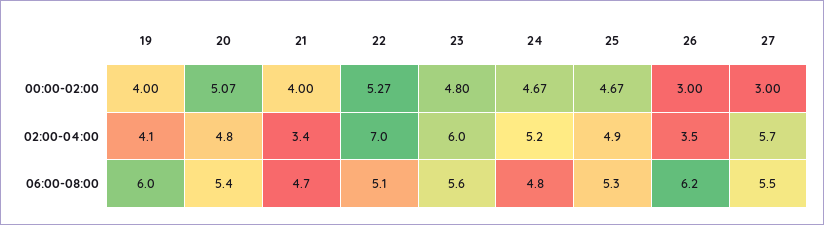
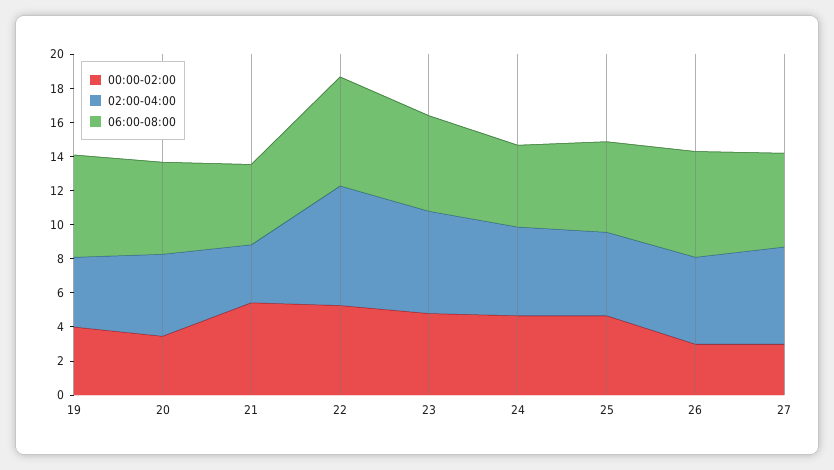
00:00-02:00, 20: 5.07 -> 3.5
00:00-02:00, 21: 4 -> 5.5
02:00-04:00, 26: 3.5 -> 5
06:00-08:00, 22: 5.1 -> 6.5

